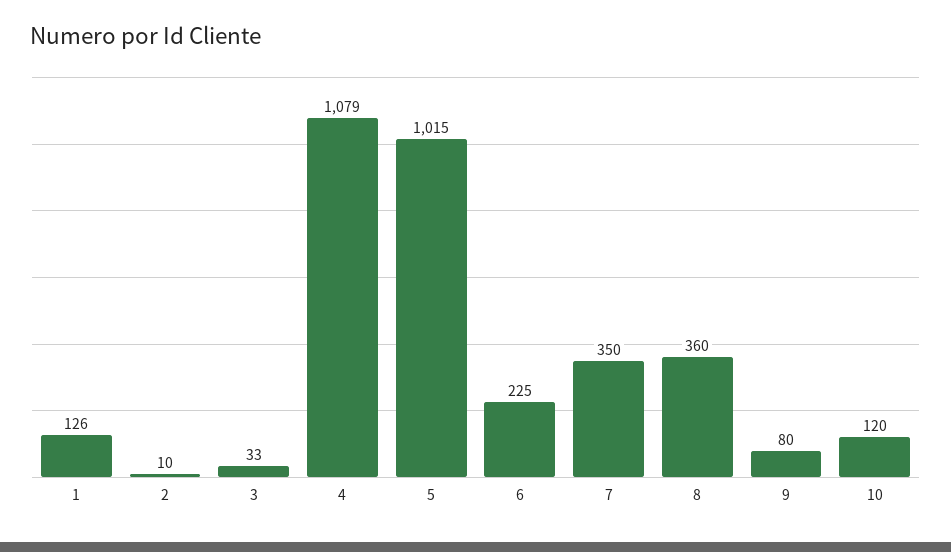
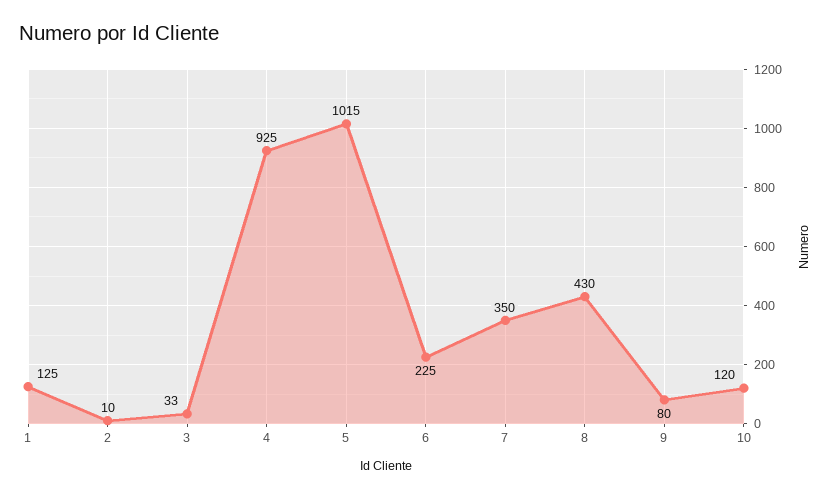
1: 126 -> 125
4: 1079 -> 925
8: 360 -> 430

